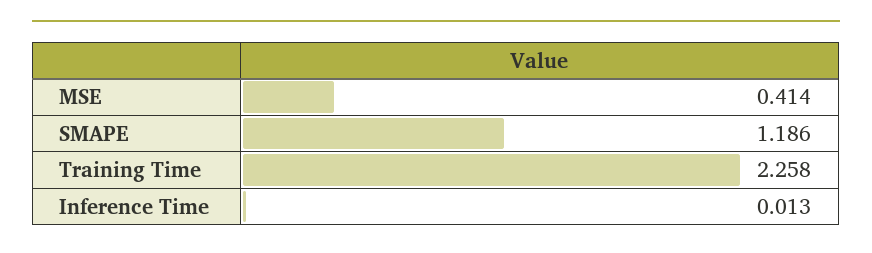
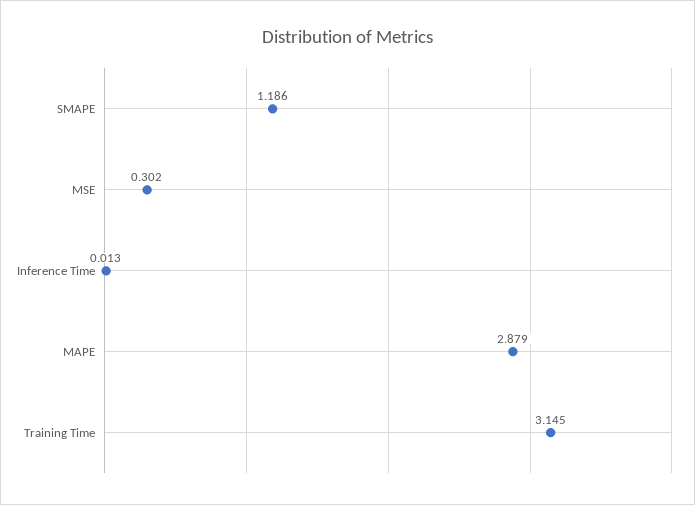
MSE: 0.414 -> 0.302
Training Time: 2.258 -> 3.145
MAPE: none -> 2.879

